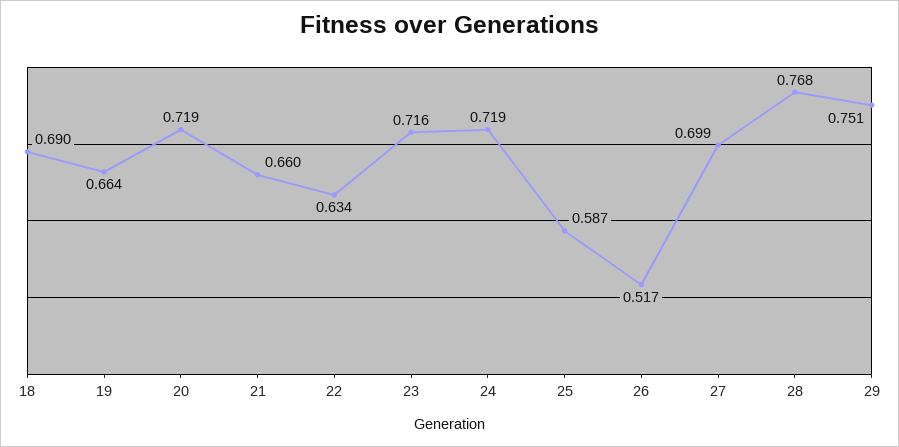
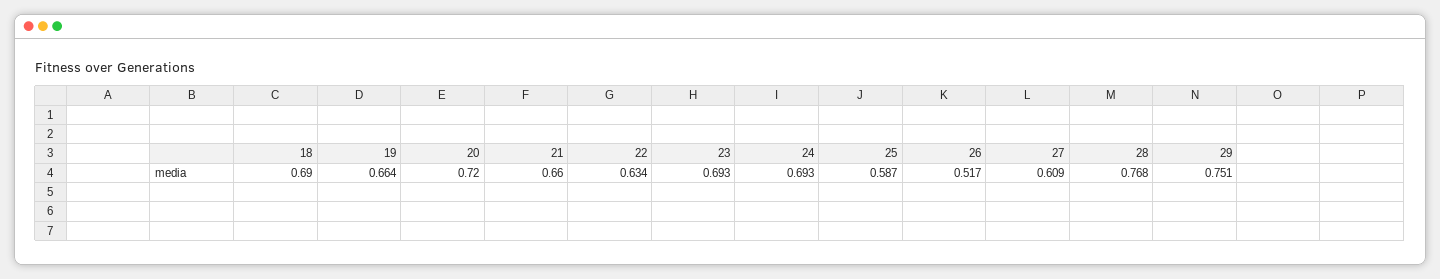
20: 0.719 -> 0.72
23: 0.716 -> 0.693
24: 0.719 -> 0.693
27: 0.699 -> 0.609

